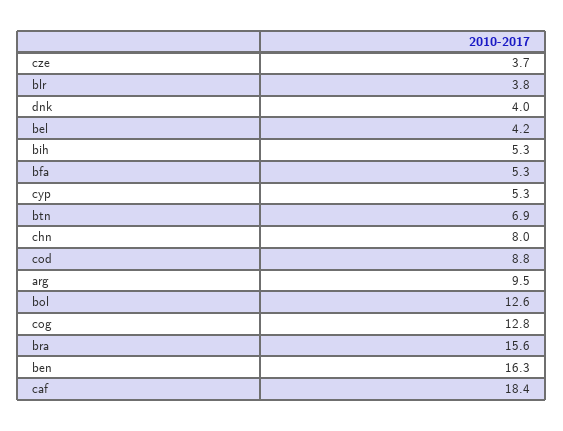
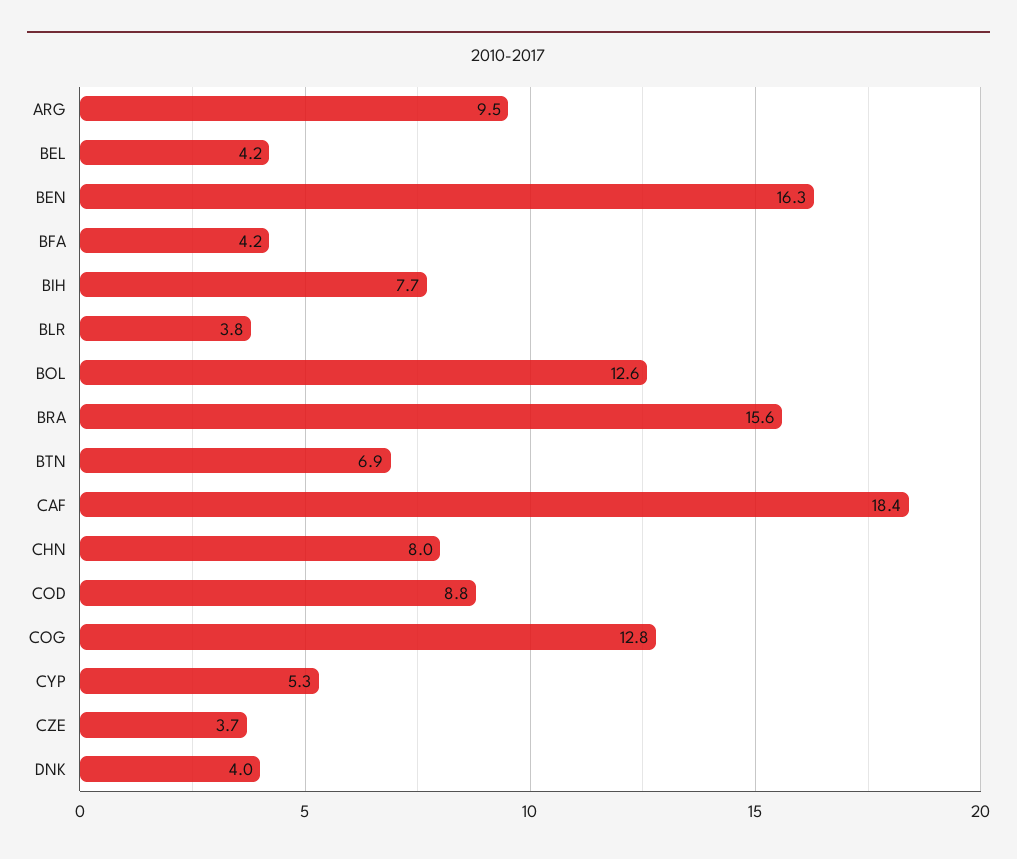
bih: 5.3 -> 7.7
bfa: 5.3 -> 4.2

